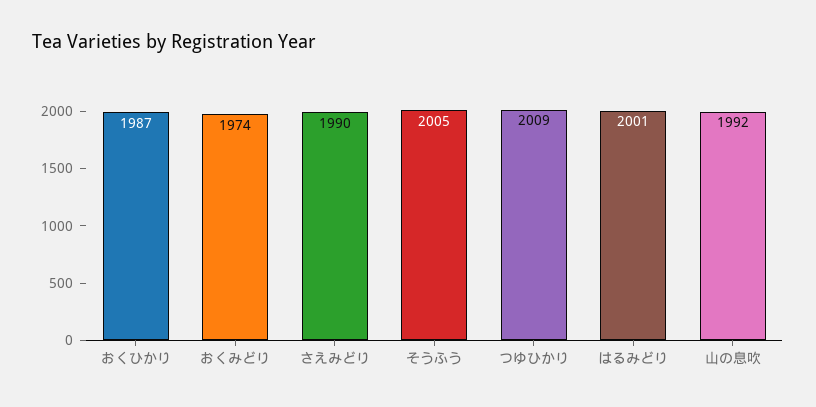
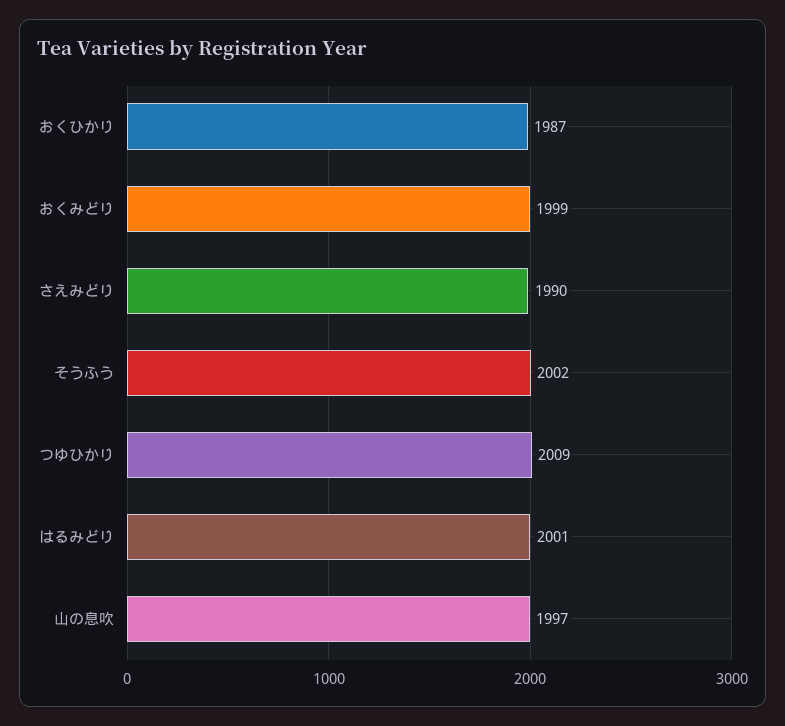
おくみどり: 1974 -> 1999
そうふう: 2005 -> 2002
山の息吹: 1992 -> 1997

